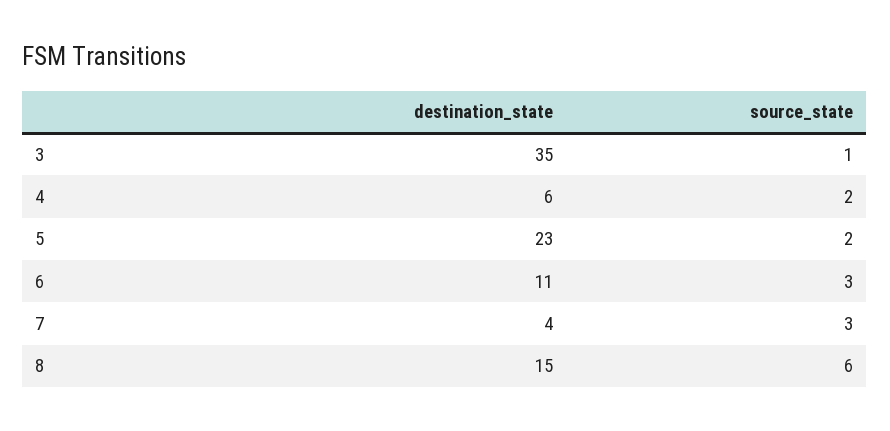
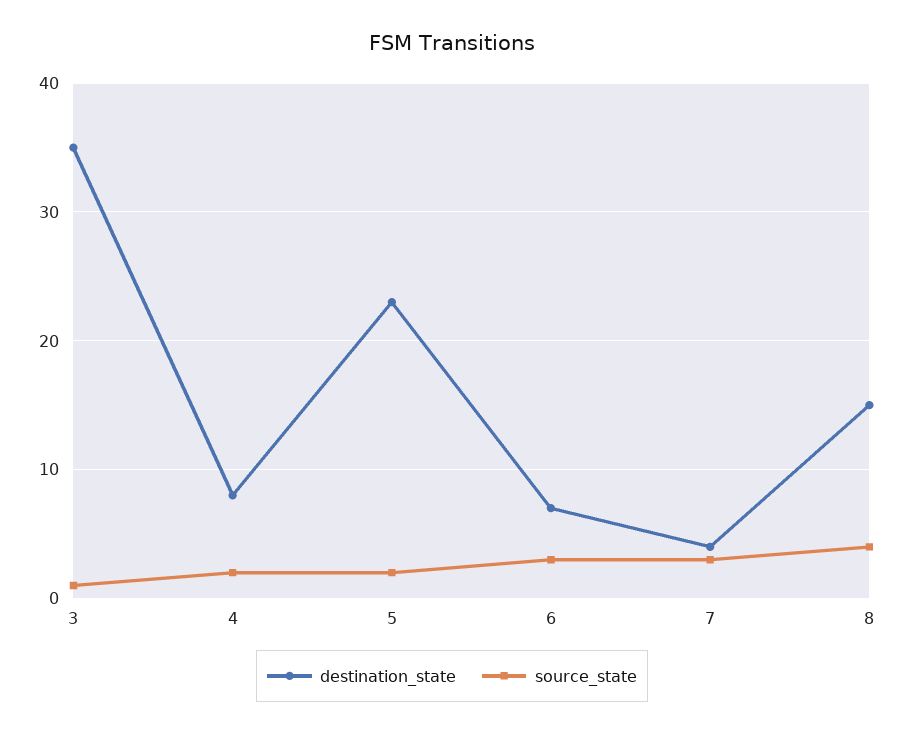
destination_state, 4: 6 -> 8
destination_state, 6: 11 -> 7
source_state, 8: 6 -> 4

